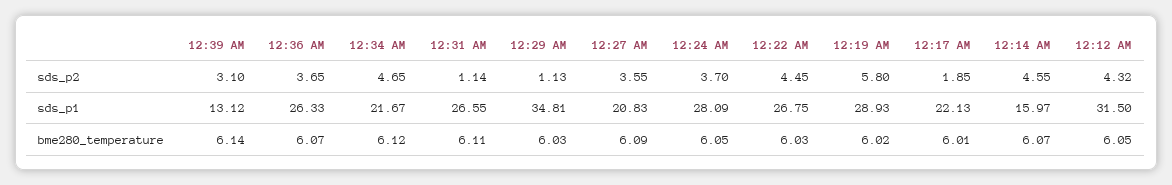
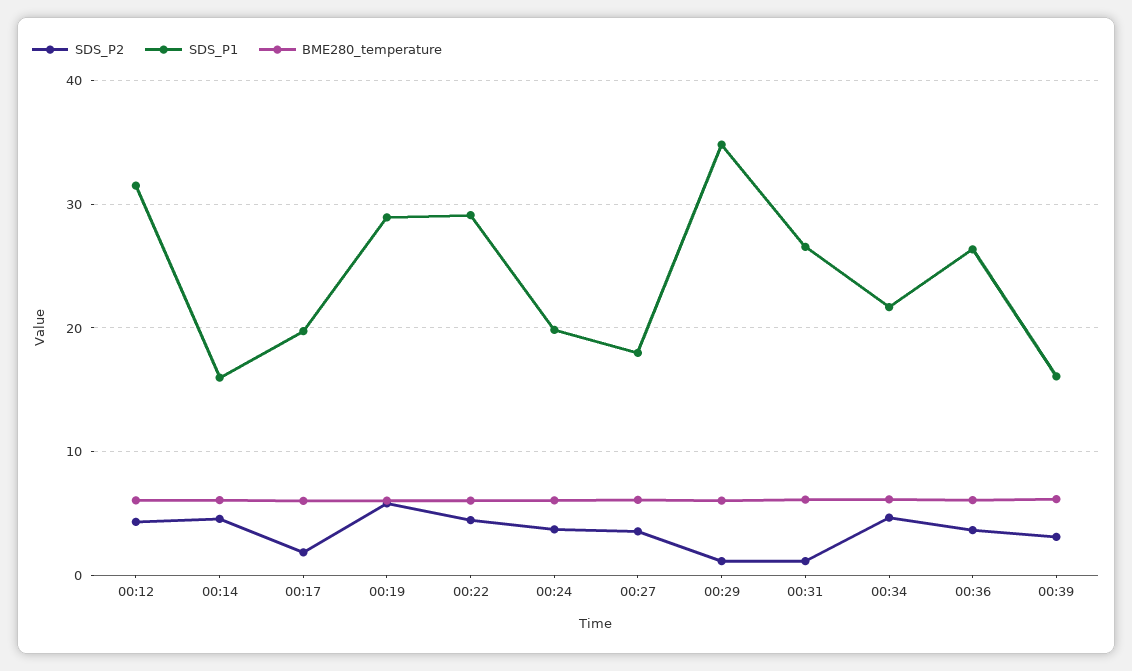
sds_p1, 12:39 AM: 13.12 -> 16
sds_p1, 12:27 AM: 20.83 -> 18
sds_p1, 12:24 AM: 28.09 -> 20
sds_p1, 12:22 AM: 26.75 -> 29
sds_p1, 12:17 AM: 22.13 -> 20

